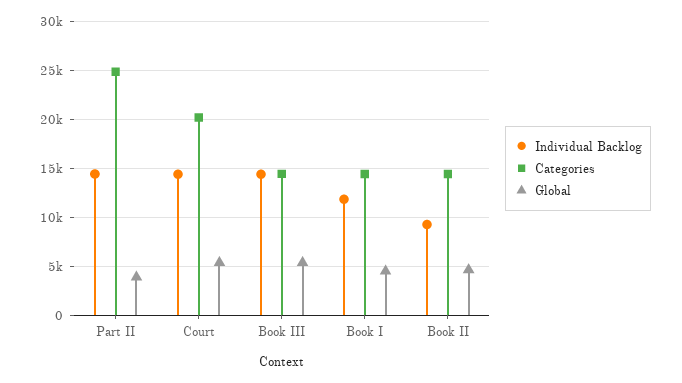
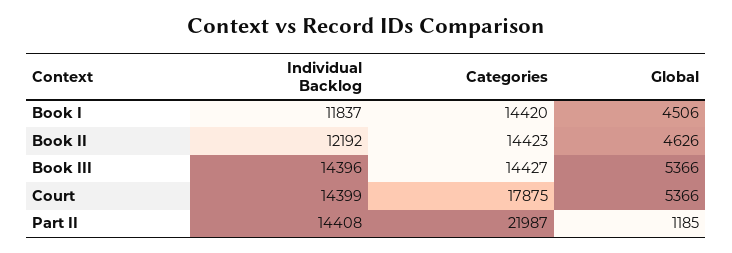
Categories, Part II: 25000 -> 21987
Global, Part II: 4000 -> 1185
Categories, Court: 20000 -> 17875
Individual Backlog, Book II: 9000 -> 12192

